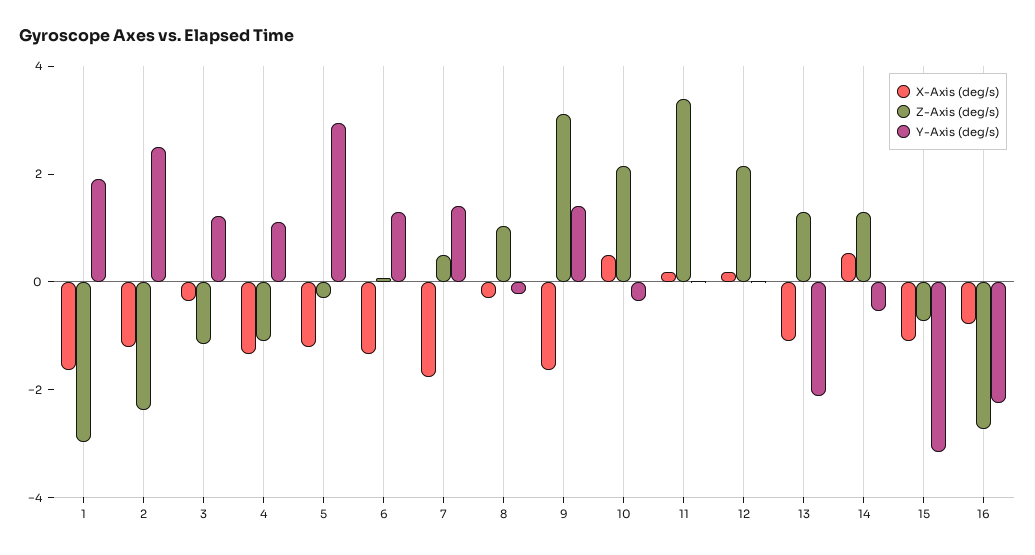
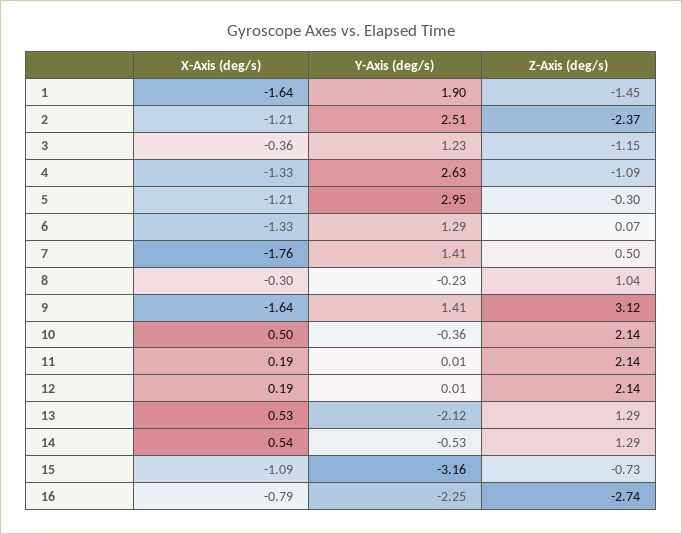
Z-Axis (deg/s), 1: -3 -> -1.45
Y-Axis (deg/s), 4: 1 -> 2.63
Z-Axis (deg/s), 11: 3.5 -> 2.14
X-Axis (deg/s), 13: -1 -> 0.53

